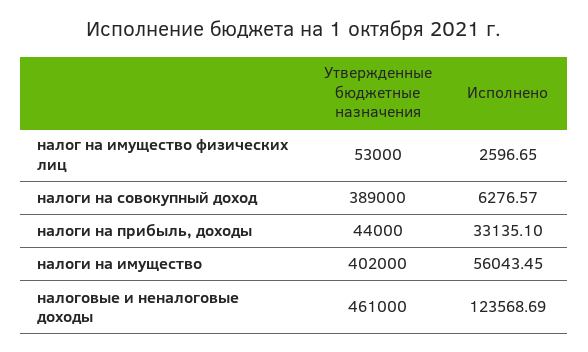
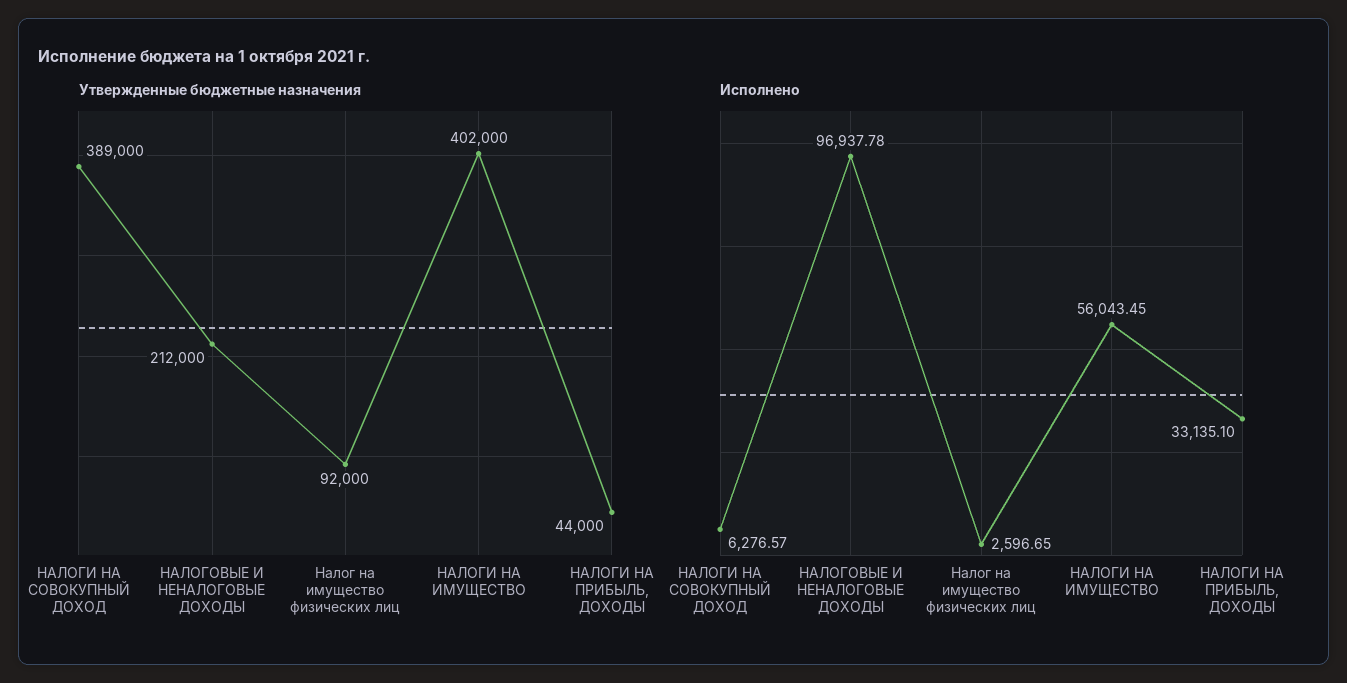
Утвержденные бюджетные назначения, налог на имущество физических лиц: 53000 -> 92000
Утвержденные бюджетные назначения, налоговые и неналоговые доходы: 461000 -> 212000
Исполнено, налоговые и неналоговые доходы: 123568.69 -> 96937.78

